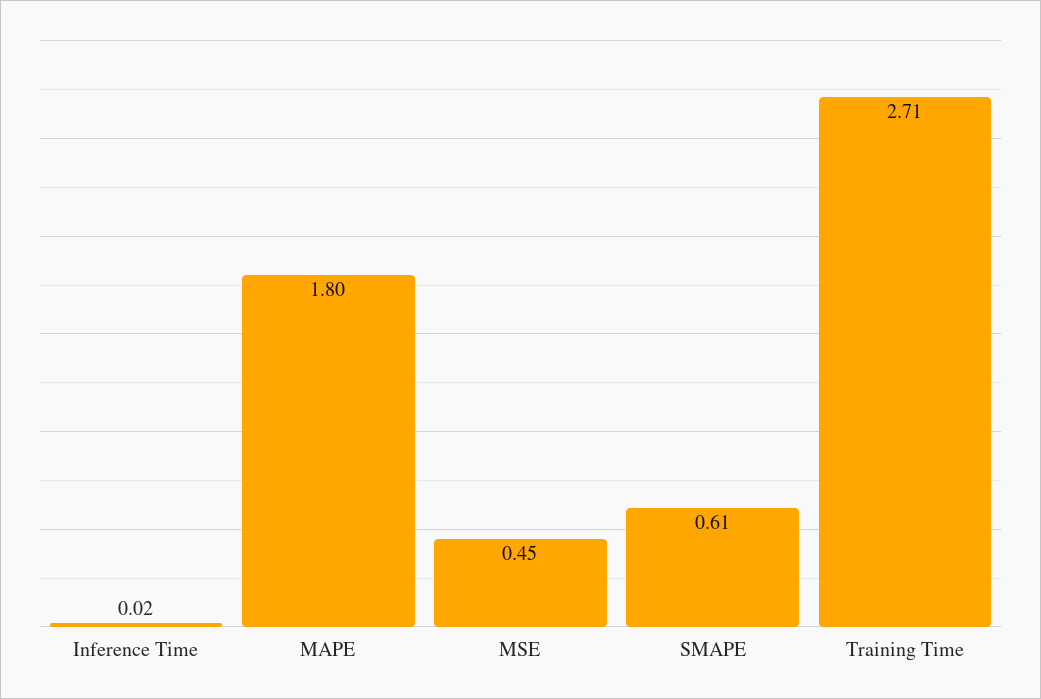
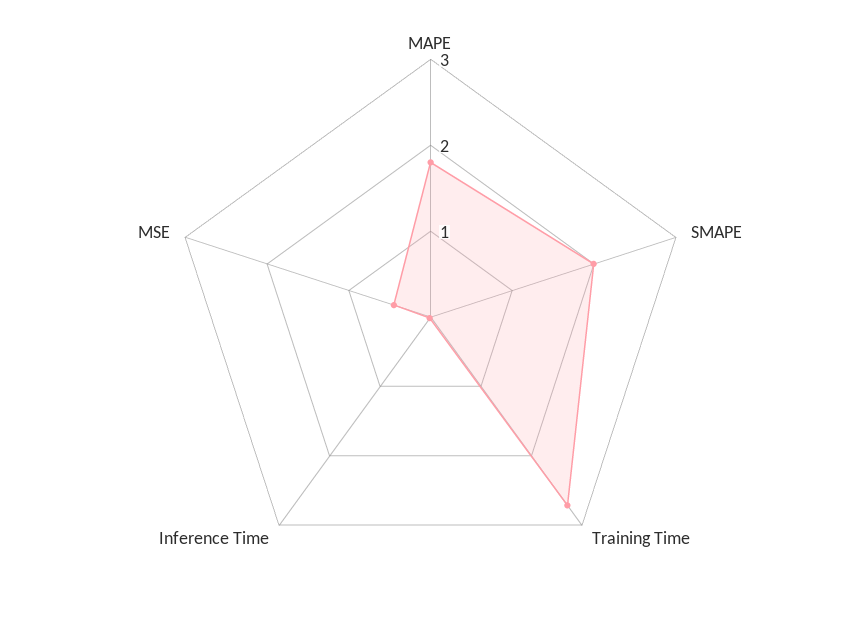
SMAPE: 0.61 -> 2

